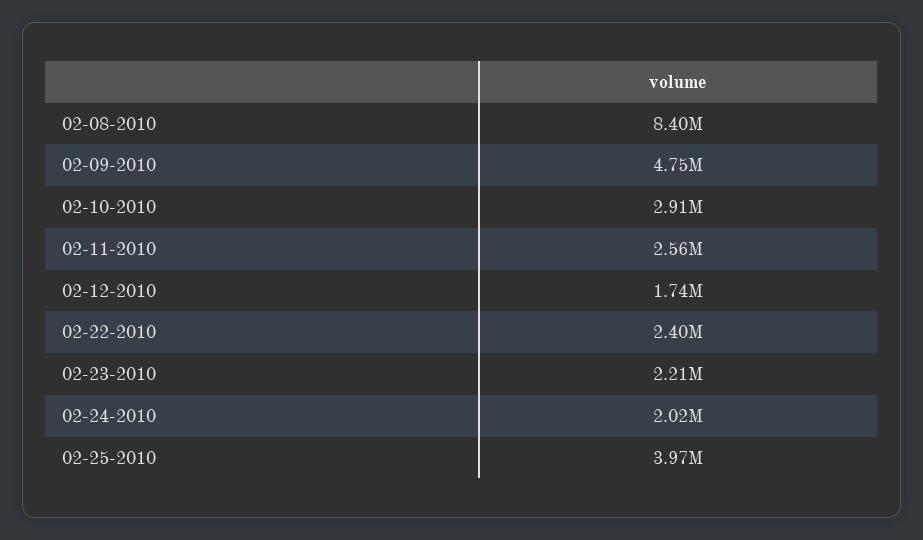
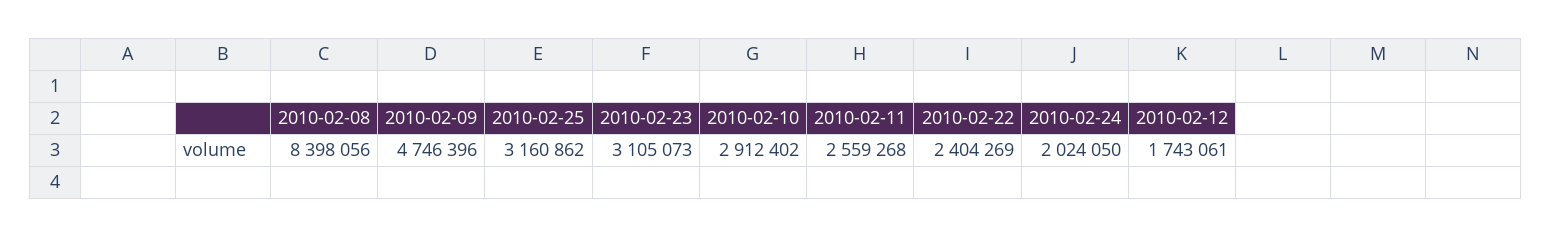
02-23-2010: 2210000 -> 3105073
02-25-2010: 3970000 -> 3160862

